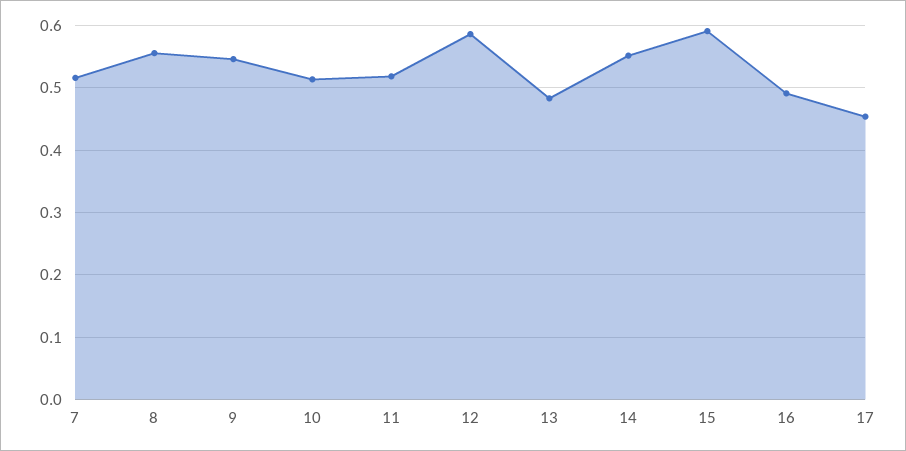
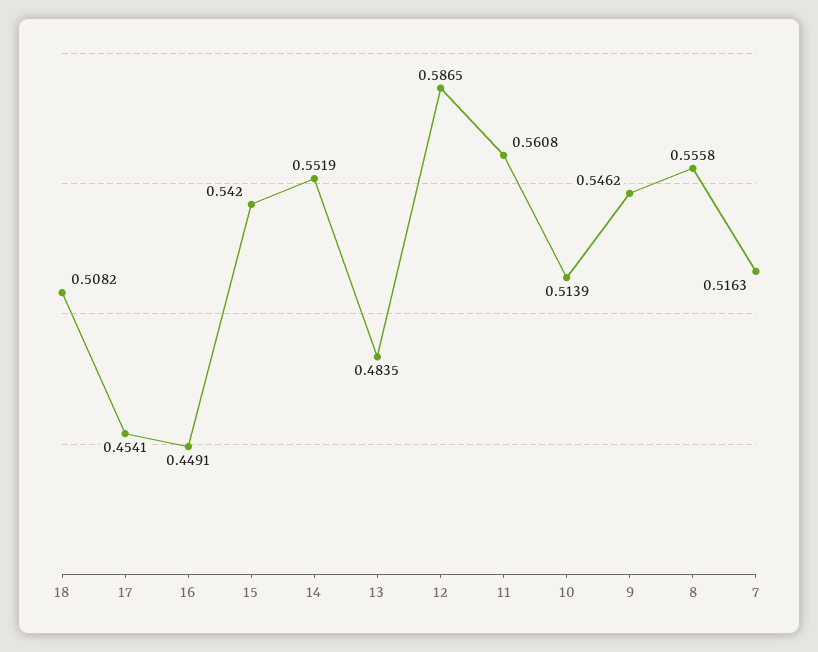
11: 0.52 -> 0.5608
15: 0.59 -> 0.542
16: 0.49 -> 0.4491
18: none -> 0.5082

